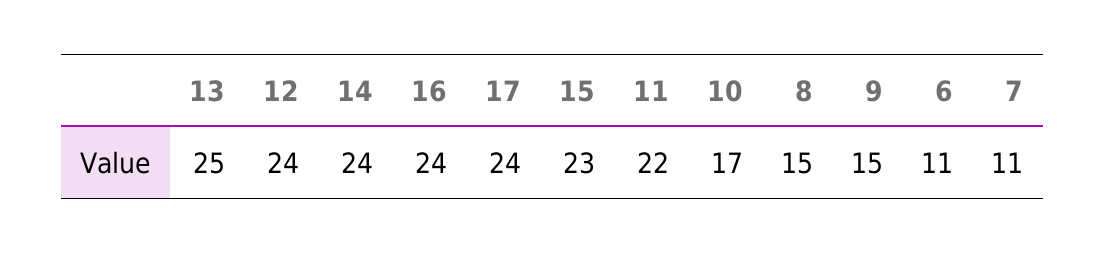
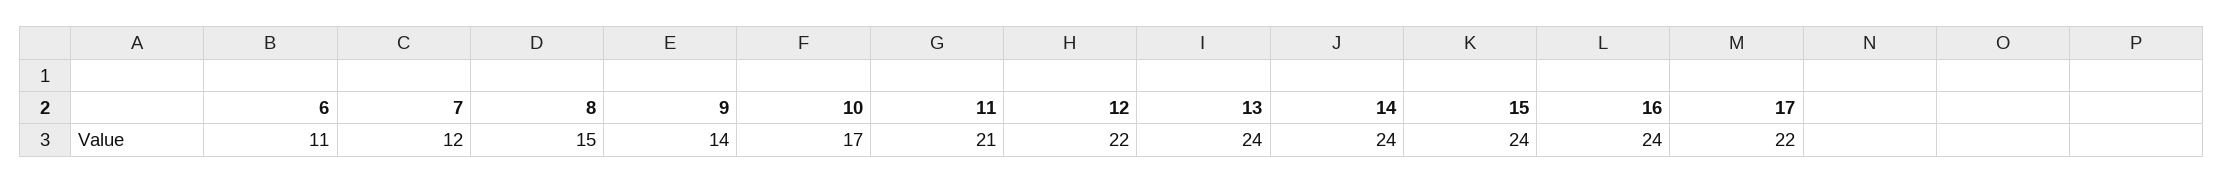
13: 25 -> 24
12: 24 -> 22
17: 24 -> 22
15: 23 -> 24
11: 22 -> 21
9: 15 -> 14
7: 11 -> 12

